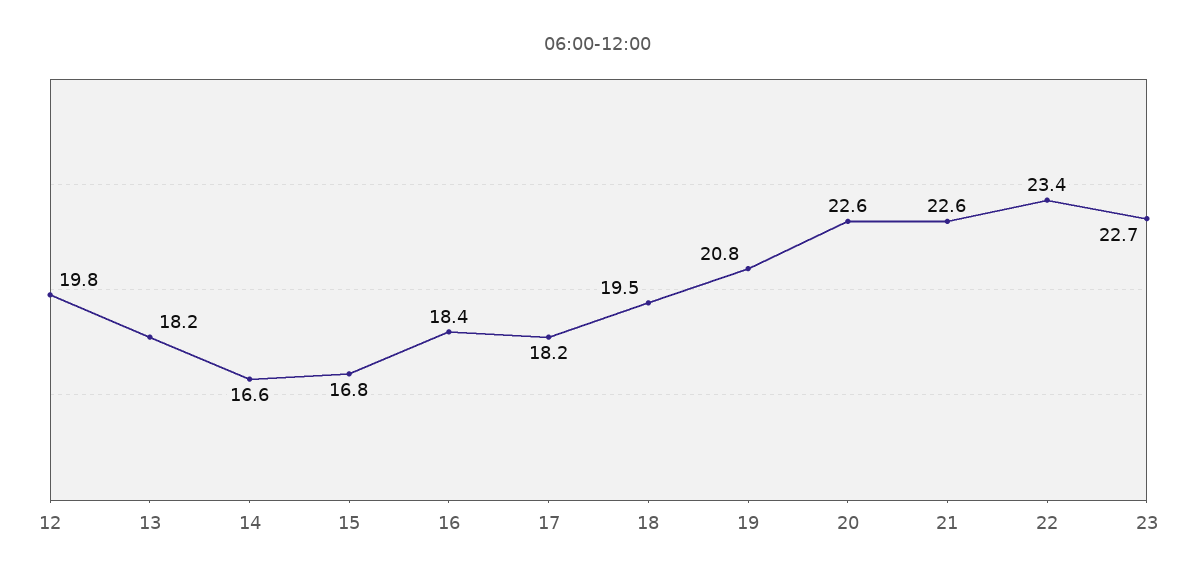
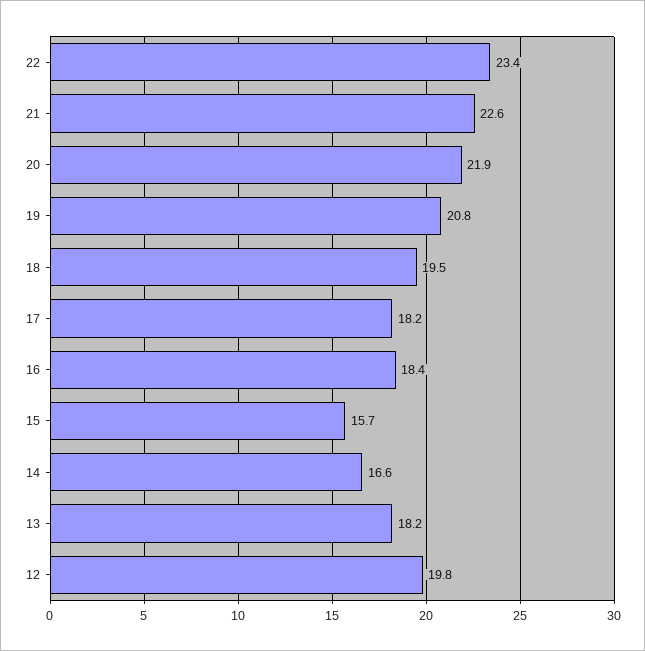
15: 16.8 -> 15.7
20: 22.6 -> 21.9
23: 22.7 -> none

